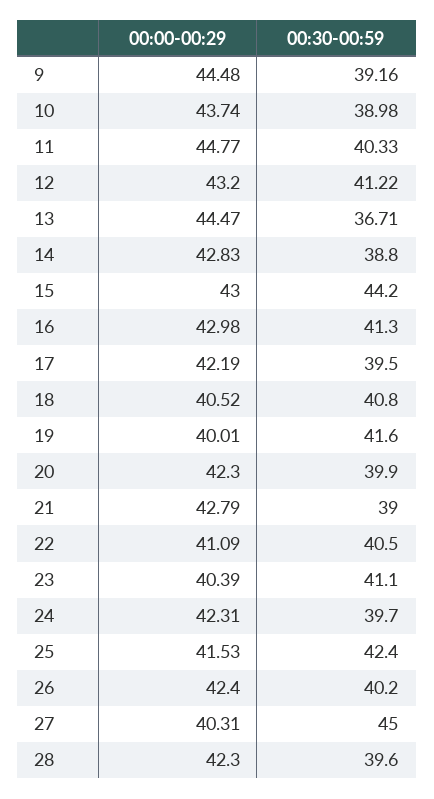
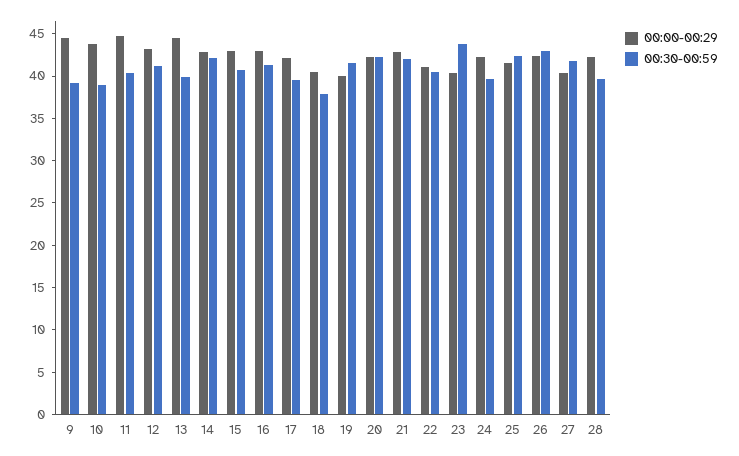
00:30-00:59, 13: 36.71 -> 40
00:30-00:59, 14: 38.8 -> 42
00:30-00:59, 15: 44.2 -> 41
00:30-00:59, 18: 40.8 -> 38
00:30-00:59, 20: 39.9 -> 42
00:30-00:59, 21: 39 -> 42
00:30-00:59, 23: 41.1 -> 44
00:30-00:59, 26: 40.2 -> 43
00:30-00:59, 27: 45 -> 42

